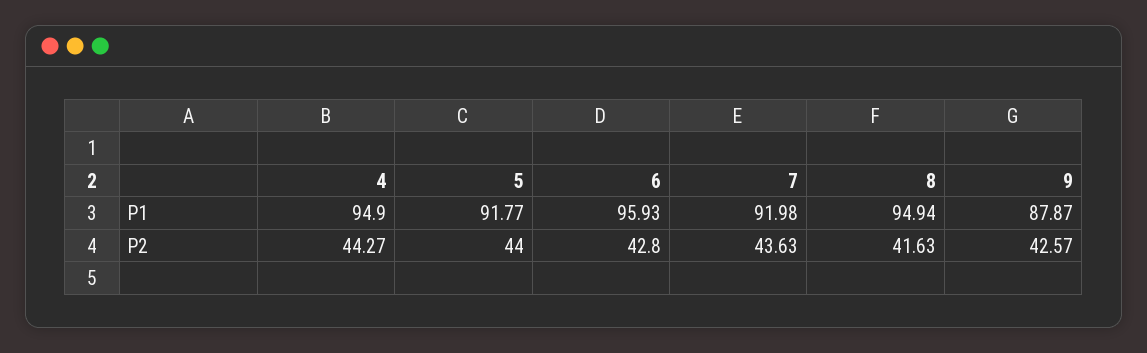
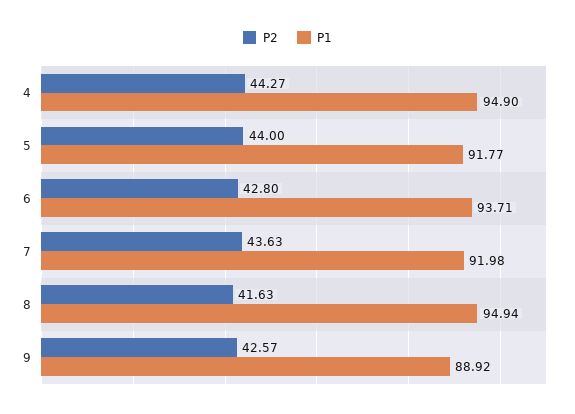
P1, 6: 95.93 -> 93.71
P1, 9: 87.87 -> 88.92

